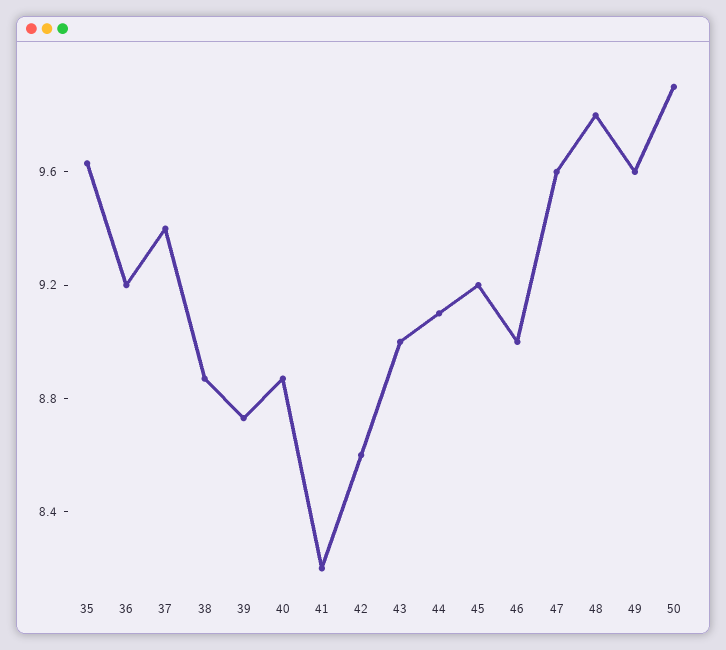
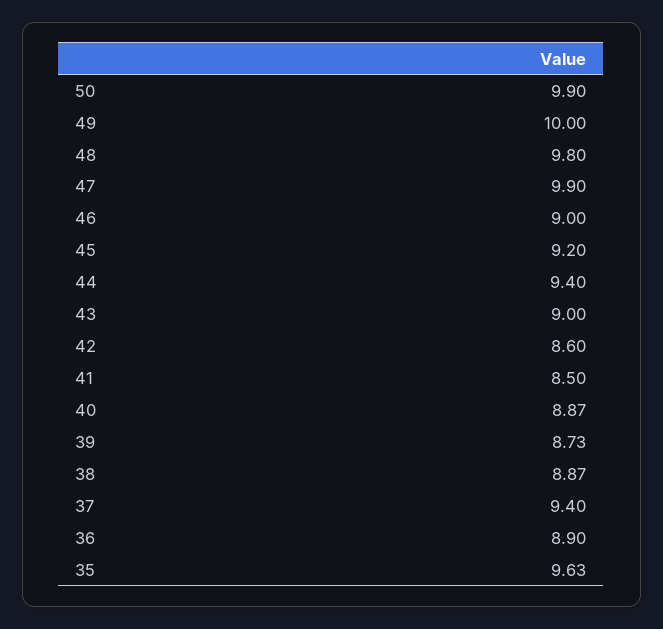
36: 9.2 -> 8.9
41: 8.2 -> 8.5
44: 9.1 -> 9.4
47: 9.6 -> 9.9
49: 9.6 -> 10

